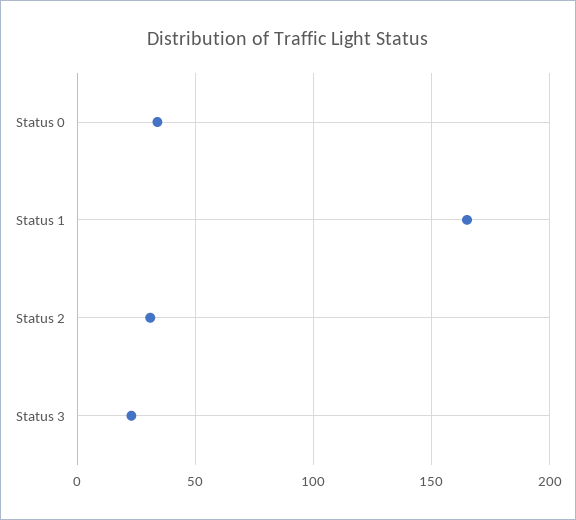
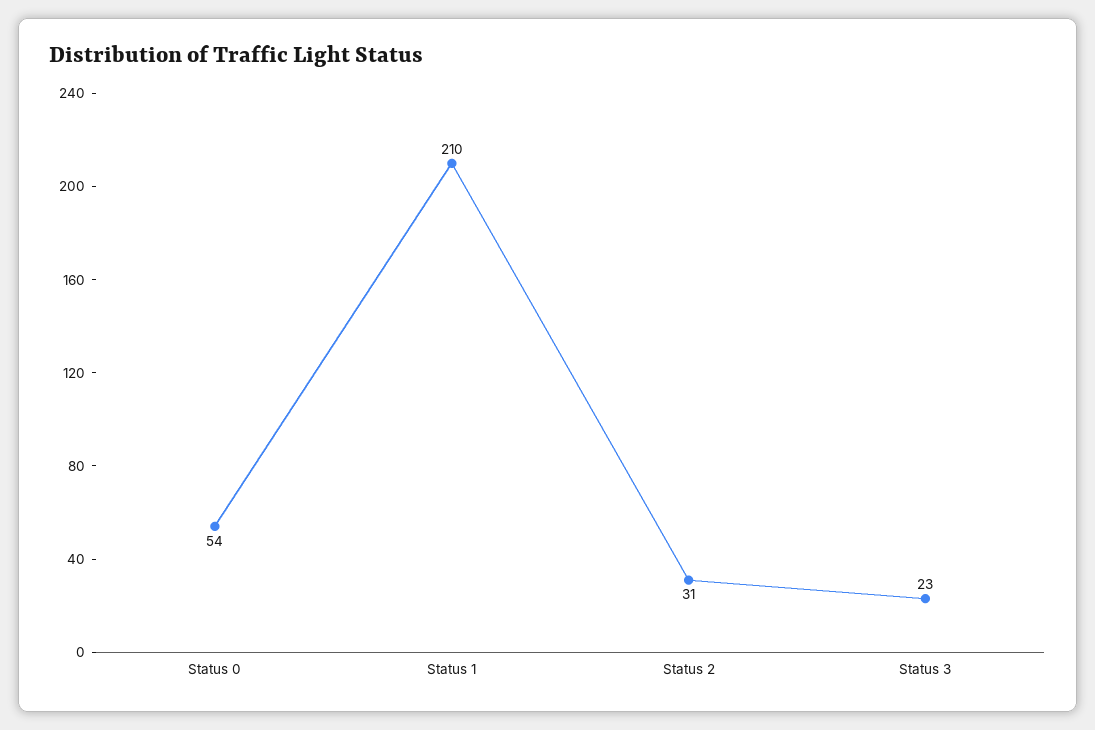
Status 0: 35 -> 54
Status 1: 165 -> 210

